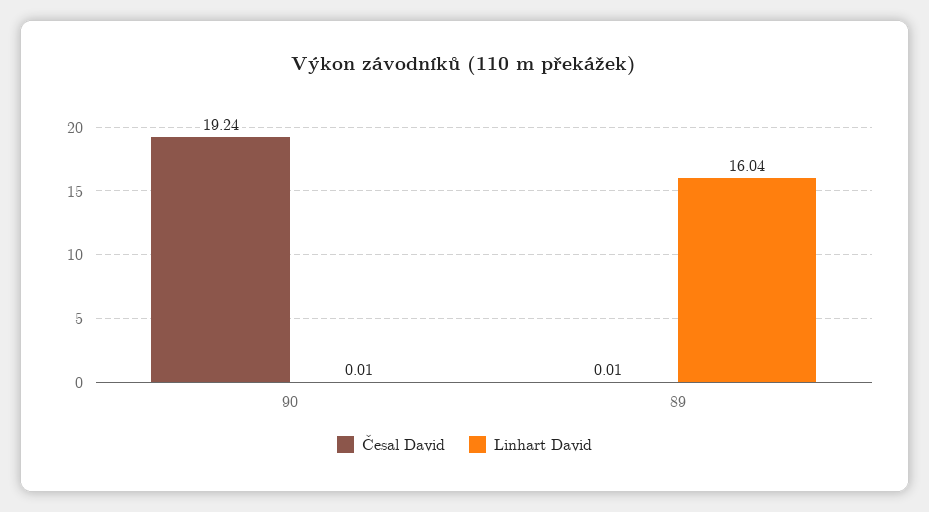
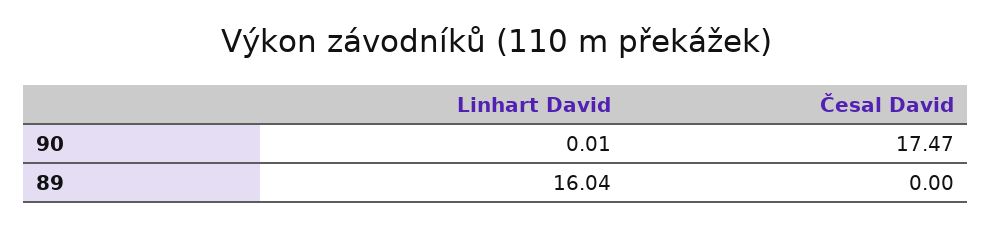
Česal David, 90: 19.24 -> 17.47
Česal David, 89: 0.01 -> 0

